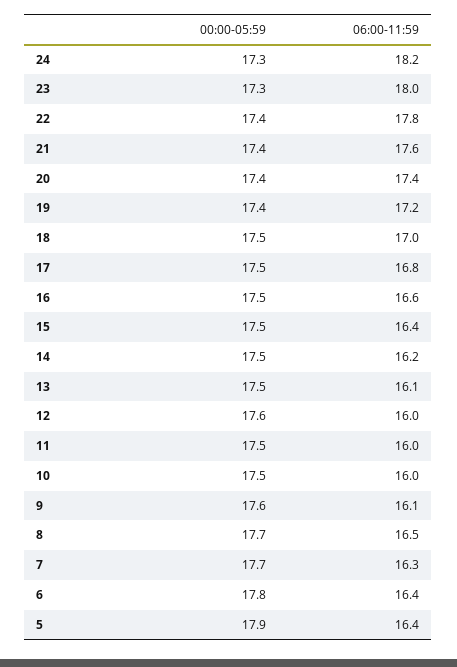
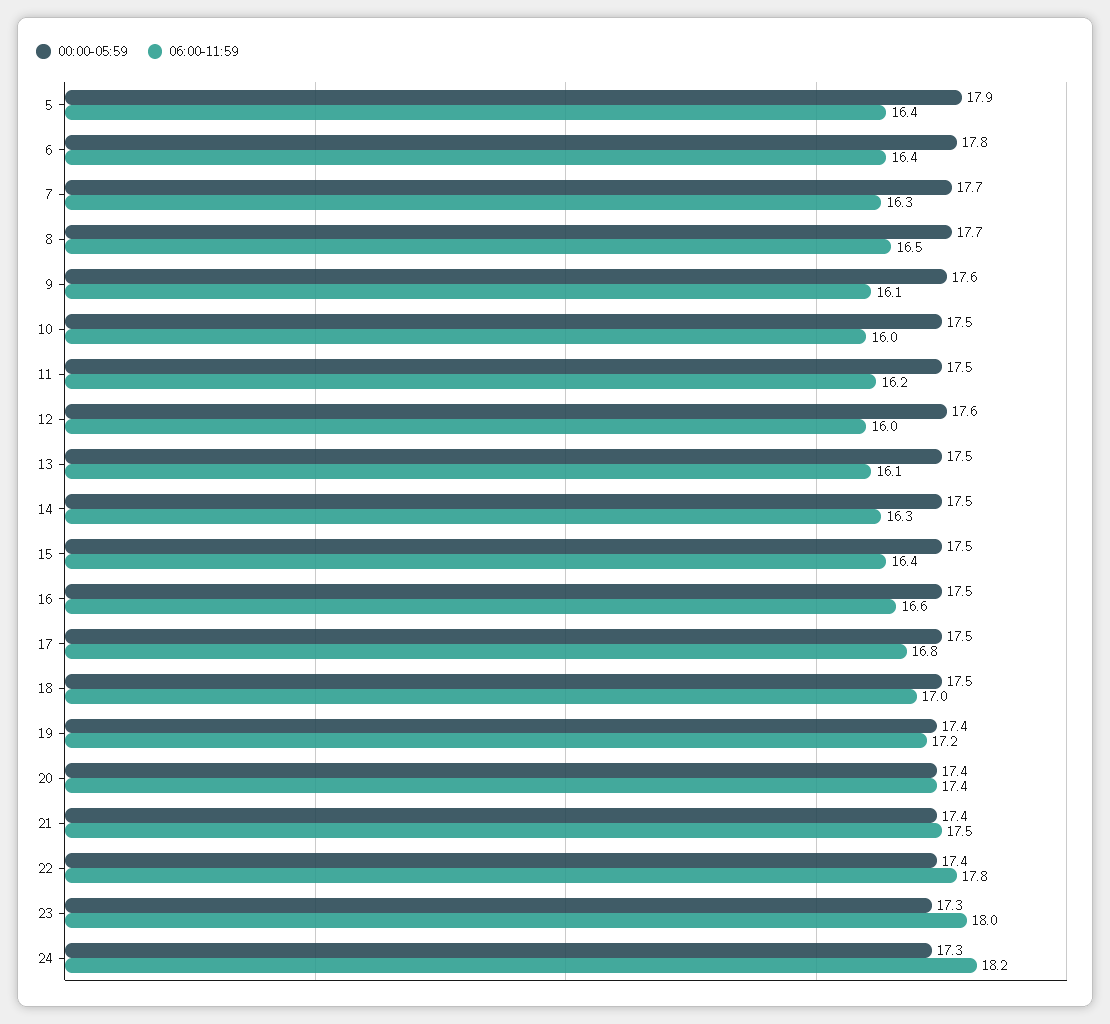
06:00-11:59, 21: 17.6 -> 17.5
06:00-11:59, 14: 16.2 -> 16.3
06:00-11:59, 11: 16 -> 16.2

